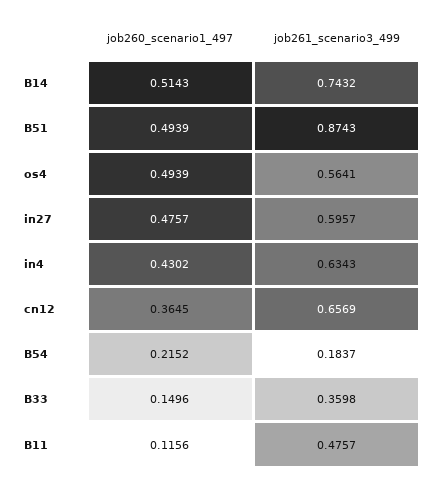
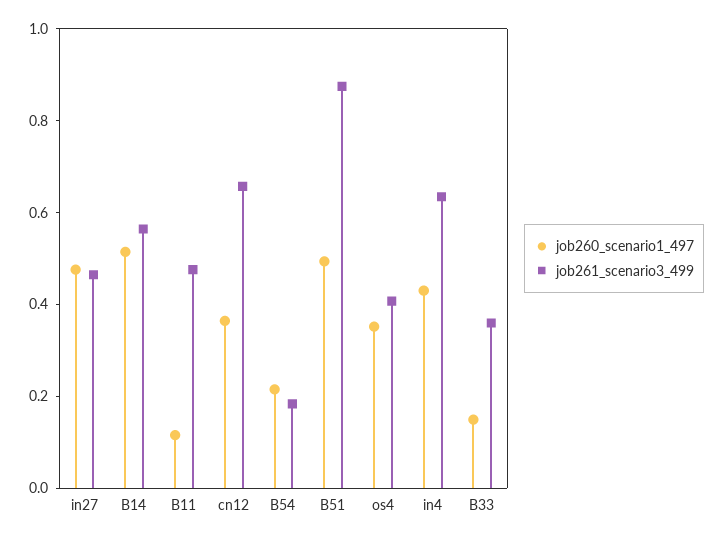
job261_scenario3_499, B14: 0.7432 -> 0.55
job260_scenario1_497, os4: 0.4939 -> 0.35
job261_scenario3_499, os4: 0.5641 -> 0.4
job261_scenario3_499, in27: 0.5957 -> 0.45

